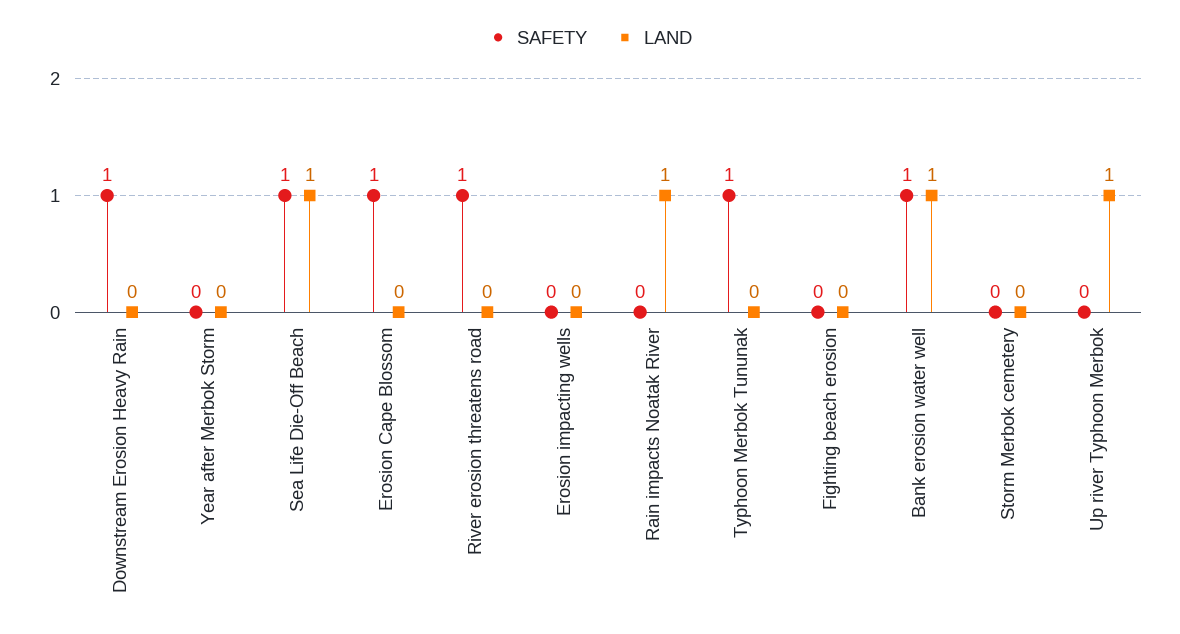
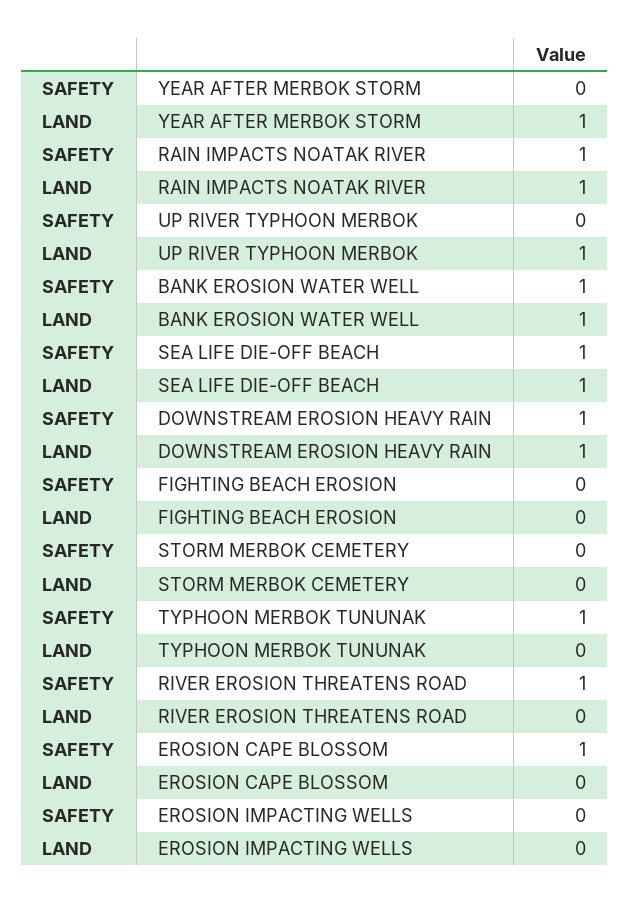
LAND, Downstream Erosion Heavy Rain: 0 -> 1
LAND, Year after Merbok Storm: 0 -> 1
SAFETY, Rain impacts Noatak River: 0 -> 1

